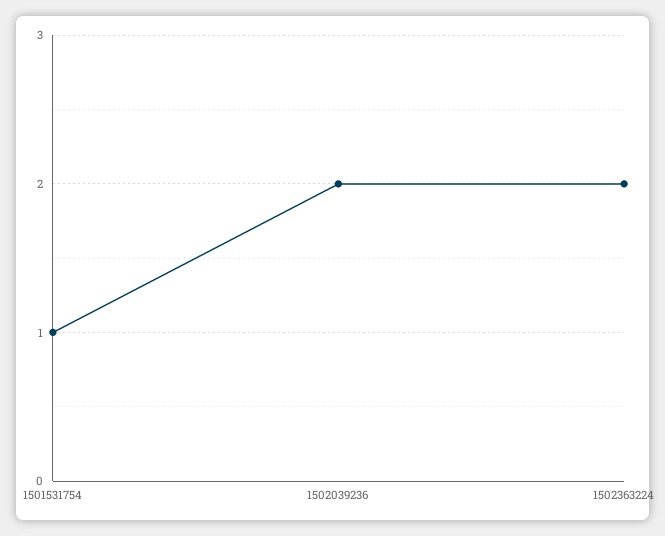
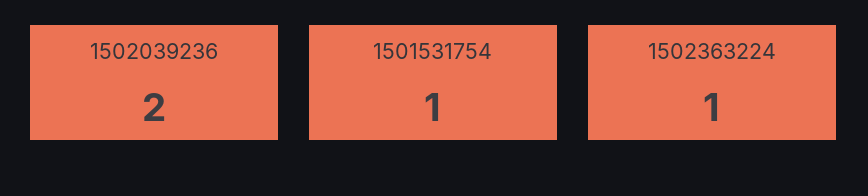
1502363224: 2 -> 1

